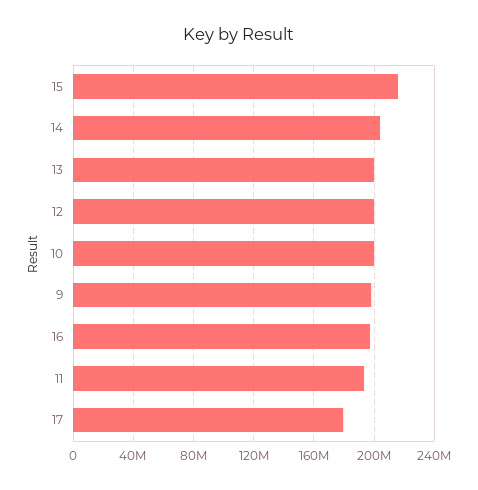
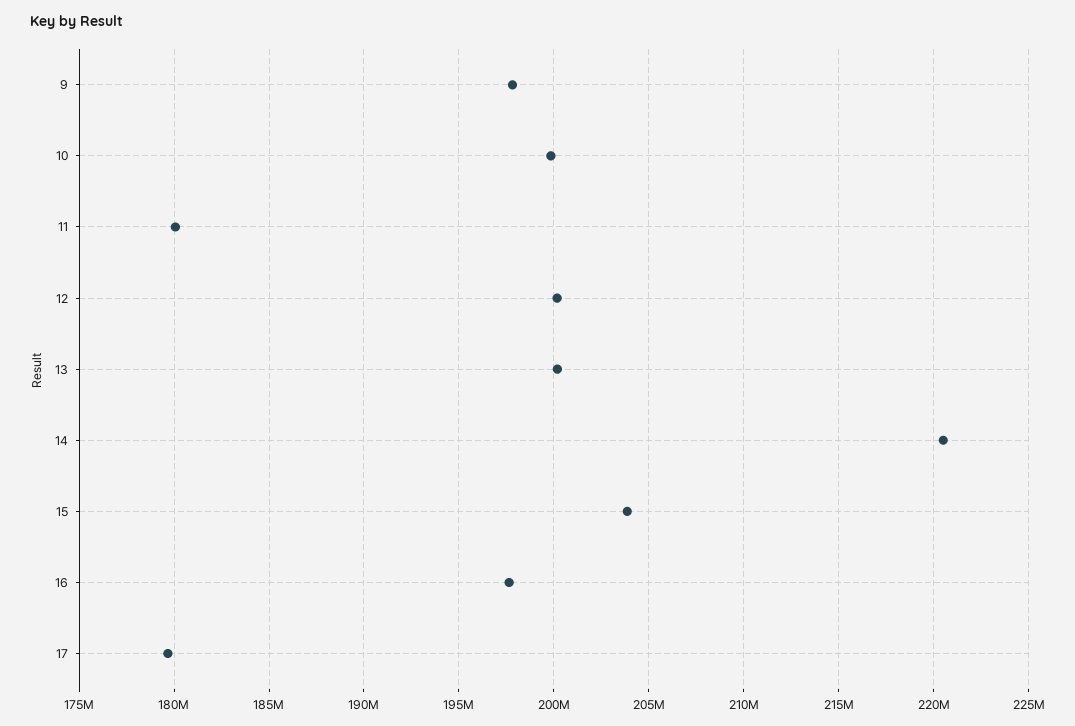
15: 215000000 -> 204000000
14: 205000000 -> 220500000
11: 195000000 -> 180000000

